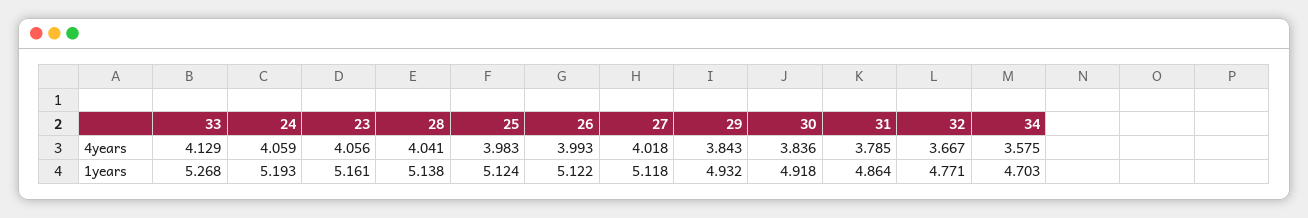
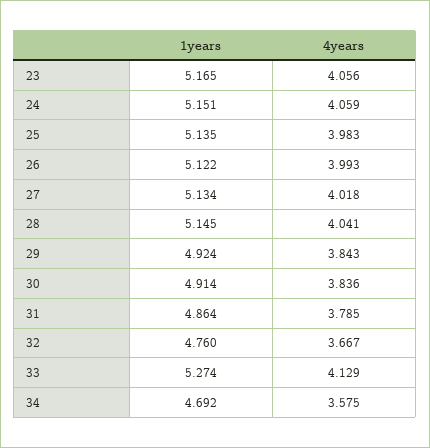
33, 1years: 5.268 -> 5.274
24, 1years: 5.193 -> 5.151
23, 1years: 5.161 -> 5.165
28, 1years: 5.138 -> 5.145
25, 1years: 5.124 -> 5.135
27, 1years: 5.118 -> 5.134
29, 1years: 4.932 -> 4.924
30, 1years: 4.918 -> 4.914
32, 1years: 4.771 -> 4.76
34, 1years: 4.703 -> 4.692

